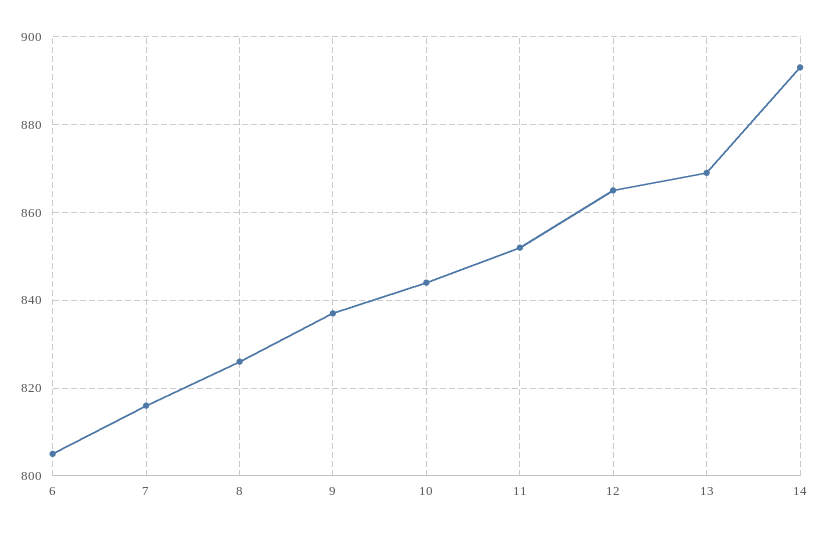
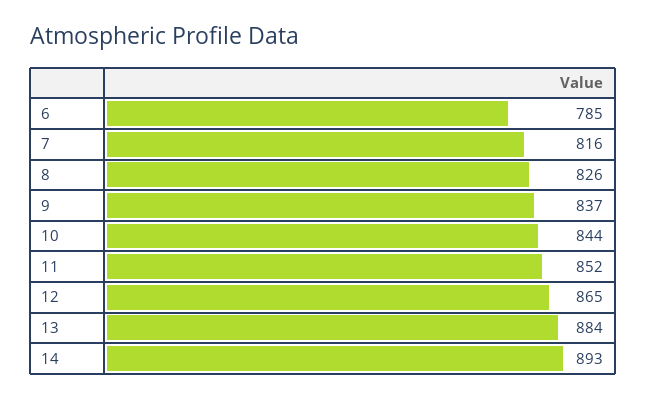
6: 805 -> 785
13: 870 -> 884

